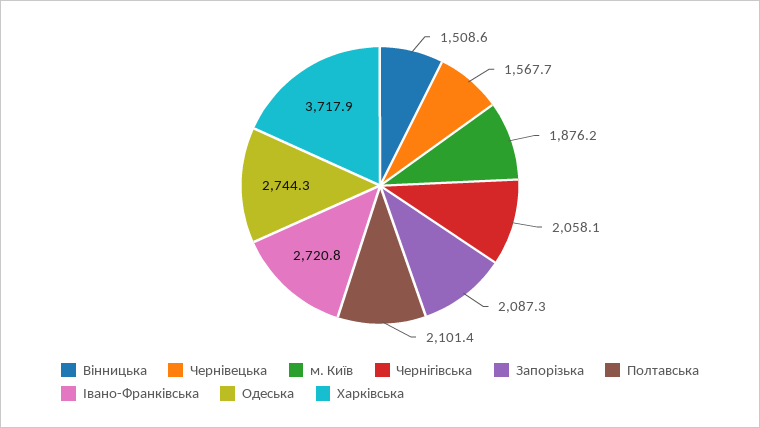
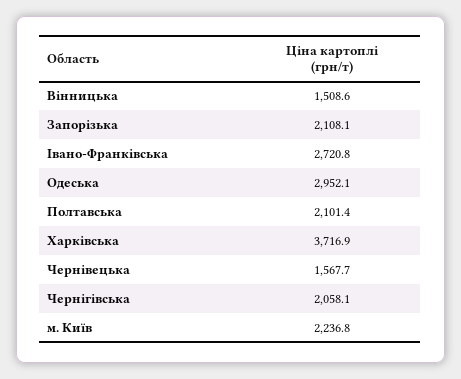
м. Київ: 1876.2 -> 2236.8
Запорізька: 2087.3 -> 2108.1
Одеська: 2744.3 -> 2952.1
Харківська: 3717.9 -> 3716.9

